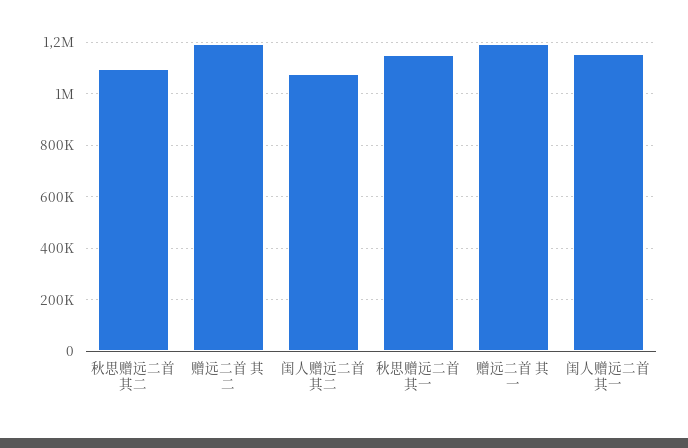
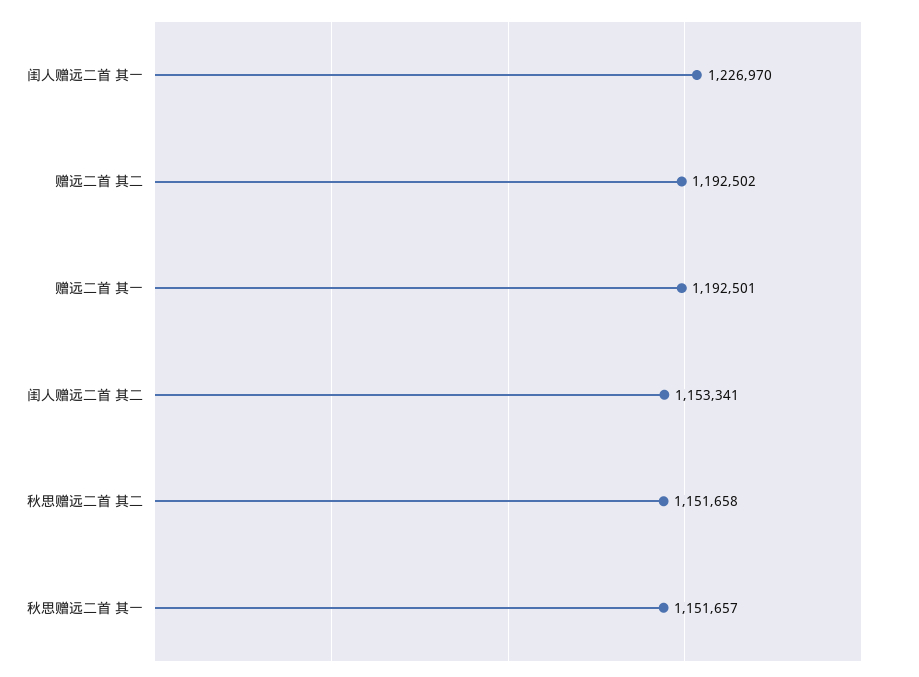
秋思赠远二首 其二: 1100000 -> 1151658
闺人赠远二首 其二: 1075000 -> 1153341
闺人赠远二首 其一: 1150000 -> 1226970

